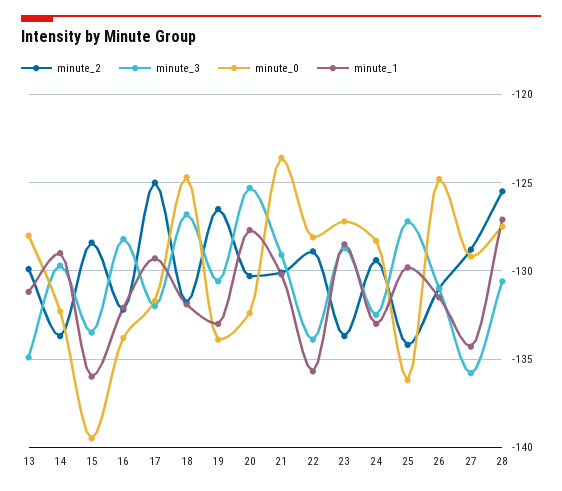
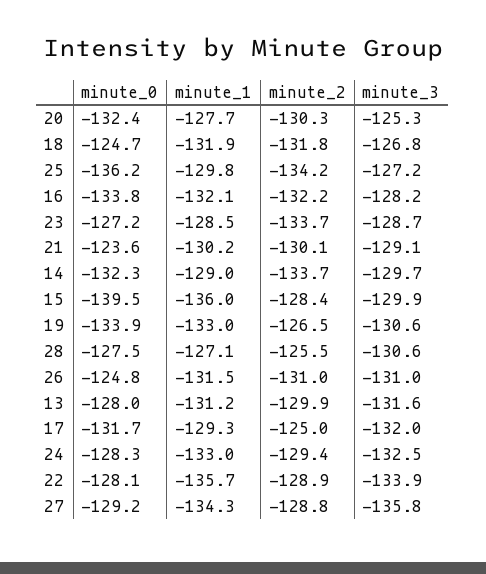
minute_3, 13: -135 -> -131.6
minute_3, 15: -133.5 -> -129.9

